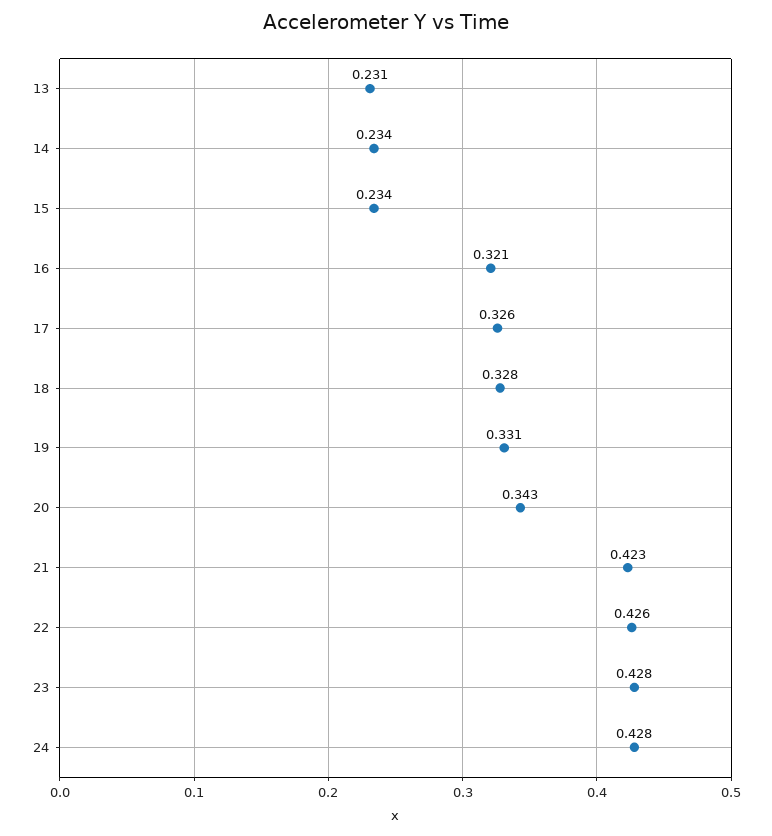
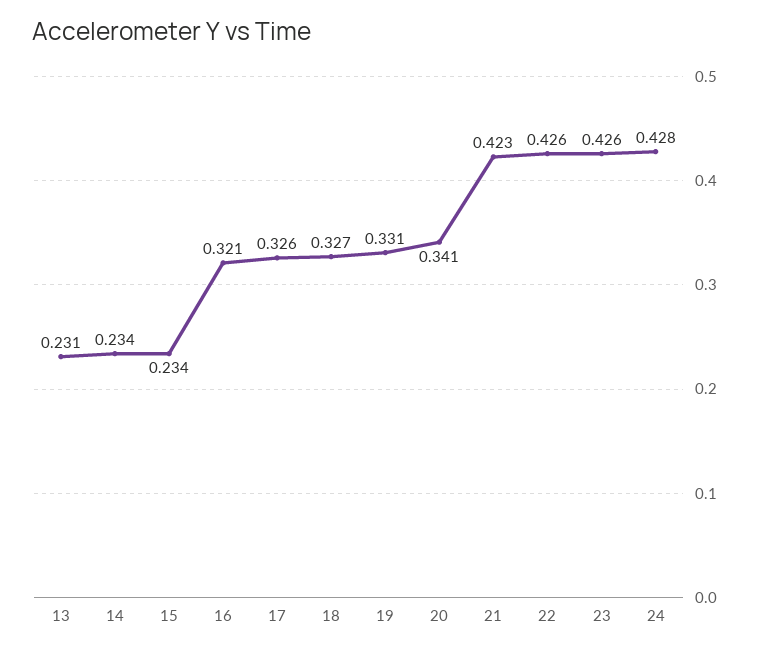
18: 0.328 -> 0.327
20: 0.343 -> 0.341
23: 0.428 -> 0.426

